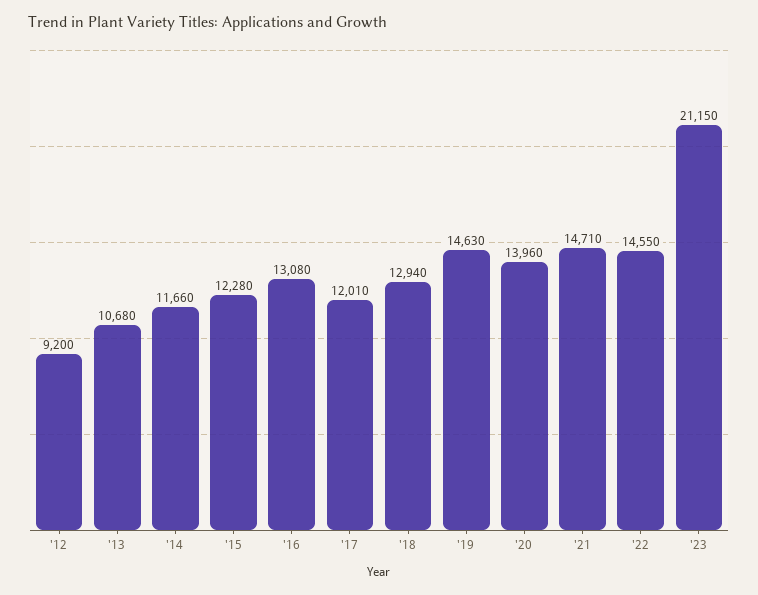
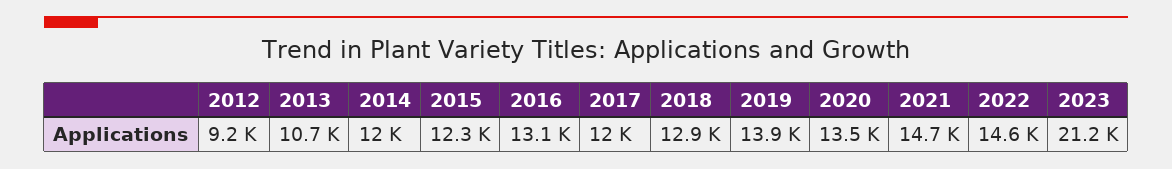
'14: 11660 -> 12000
'19: 14630 -> 13900
'20: 13960 -> 13500

